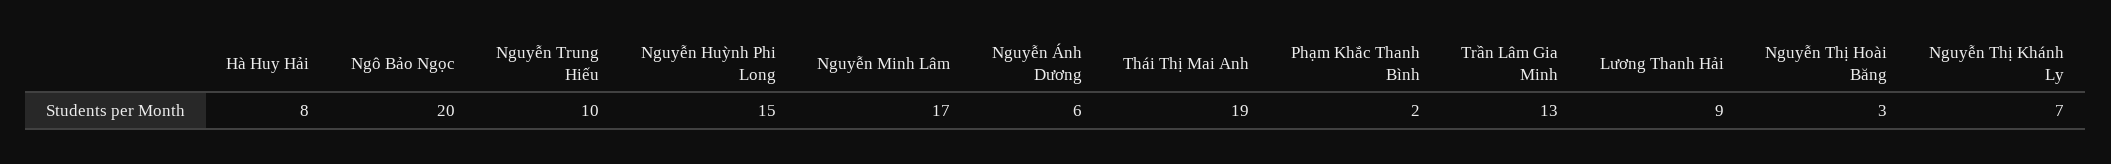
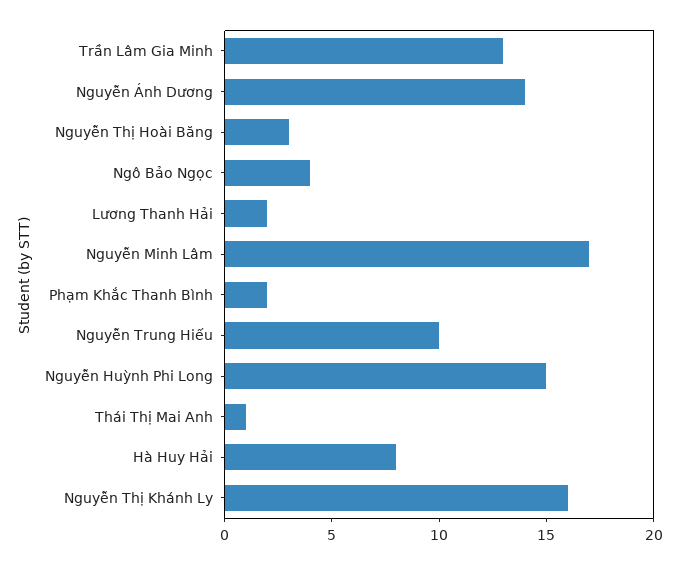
Ngô Bảo Ngọc: 20 -> 4
Nguyễn Ánh Dương: 6 -> 14
Thái Thị Mai Anh: 19 -> 1
Lương Thanh Hải: 9 -> 2
Nguyễn Thị Khánh Ly: 7 -> 16

